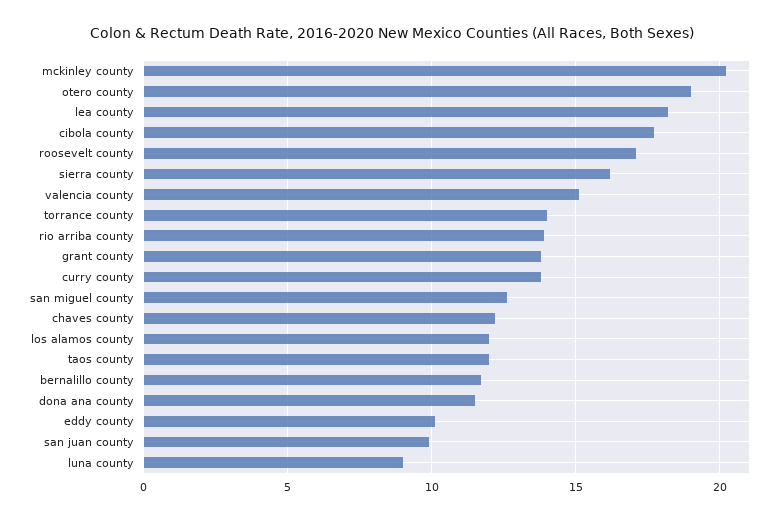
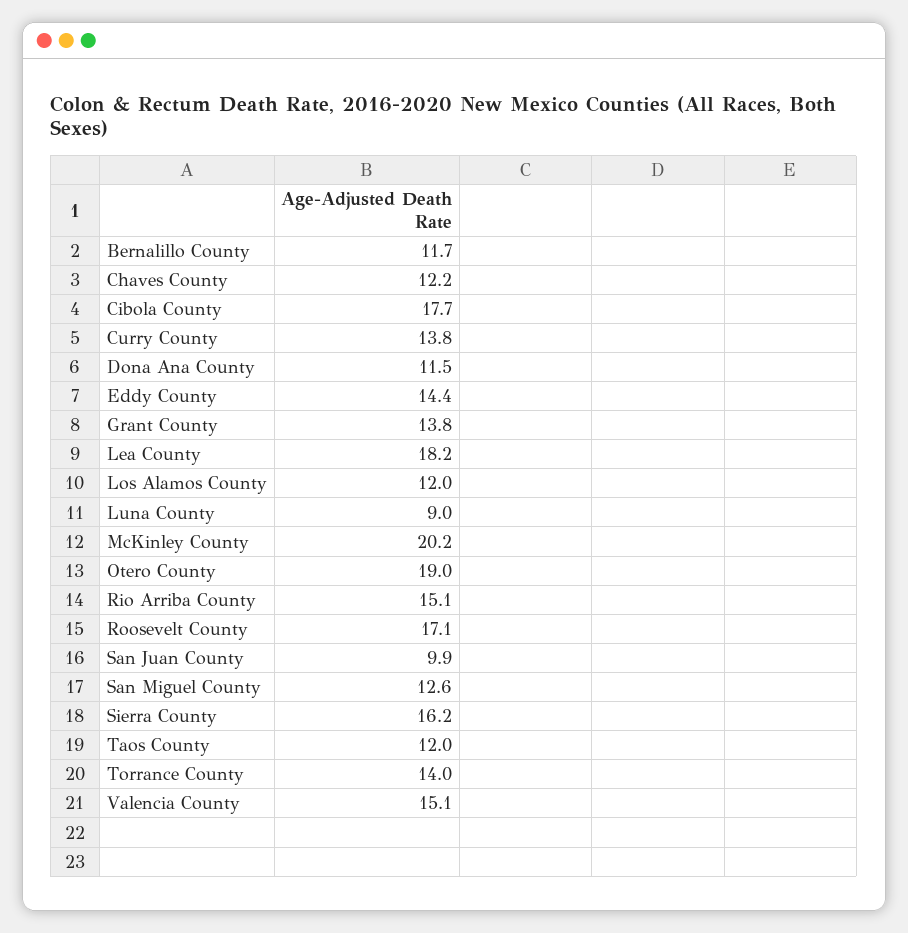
rio arriba county: 14 -> 15.1
eddy county: 10 -> 14.4

